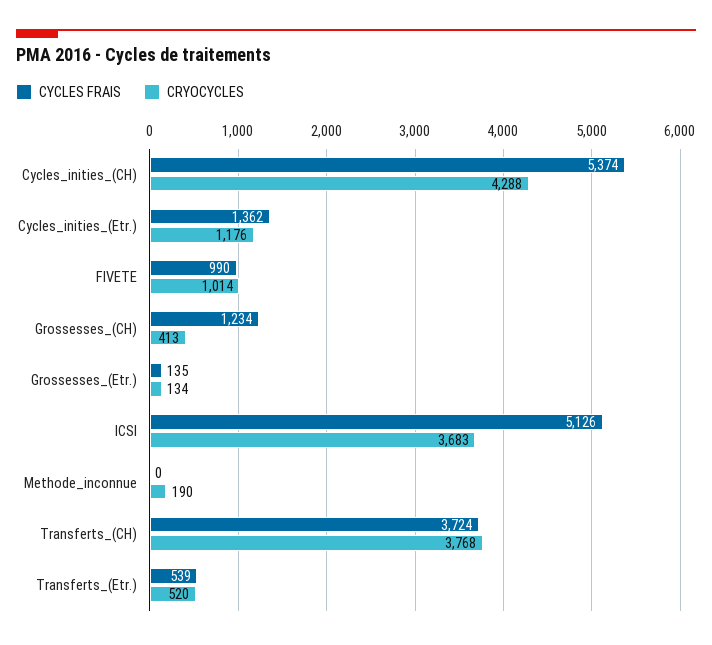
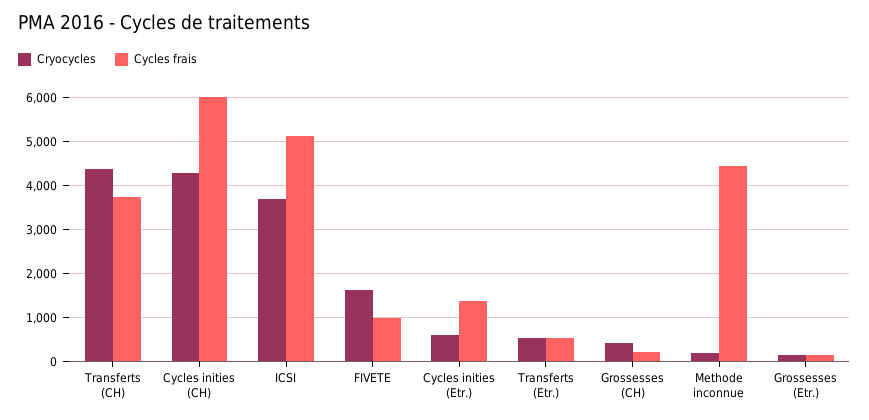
CYCLES FRAIS, Cycles_inities_(CH): 5374 -> 6000
CRYOCYCLES, Cycles_inities_(Etr.): 1176 -> 600
CRYOCYCLES, FIVETE: 1014 -> 1600
CYCLES FRAIS, Grossesses_(CH): 1234 -> 200
CYCLES FRAIS, Methode_inconnue: 0 -> 4400
CRYOCYCLES, Transferts_(CH): 3768 -> 4400

